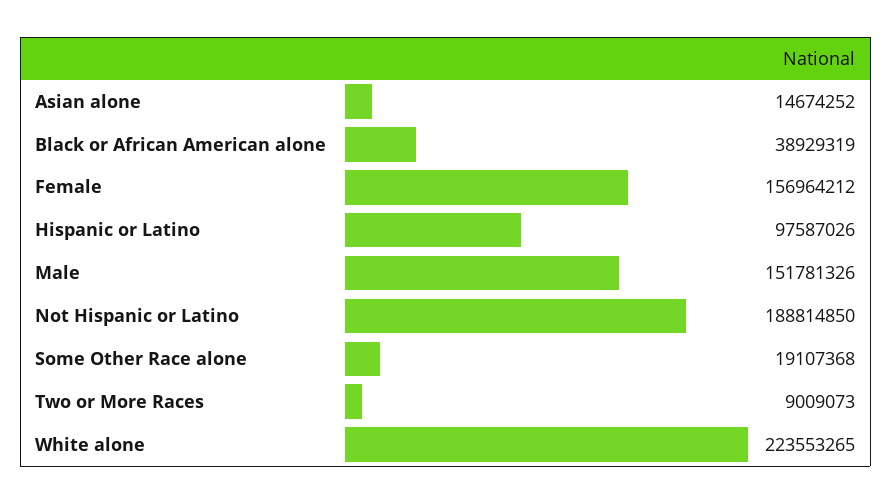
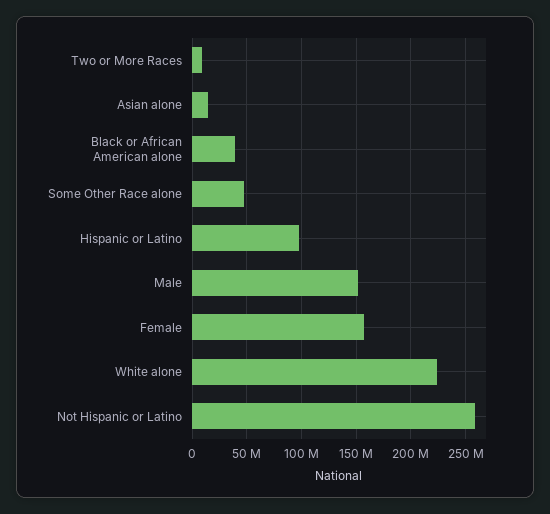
Not Hispanic or Latino: 188814850 -> 260000000
Some Other Race alone: 19107368 -> 50000000

